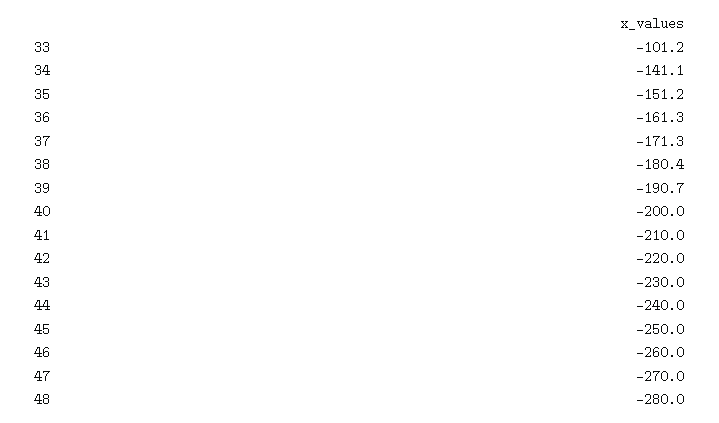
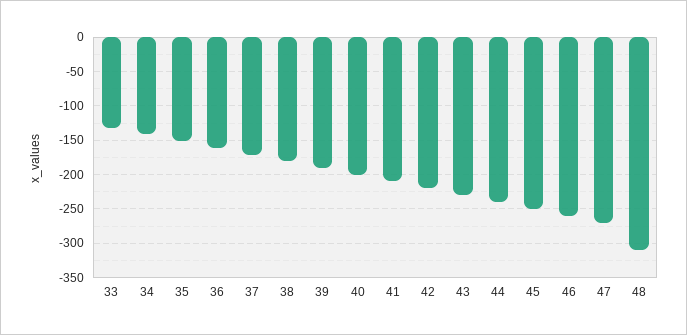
33: -101.2 -> -130
48: -280 -> -310

